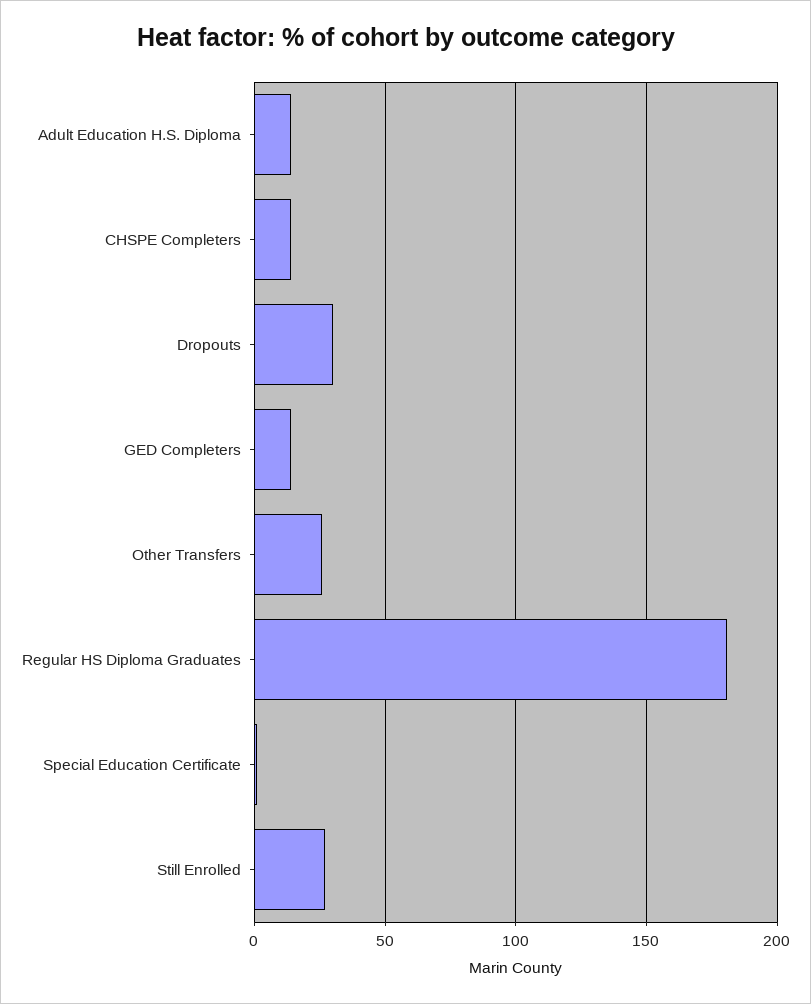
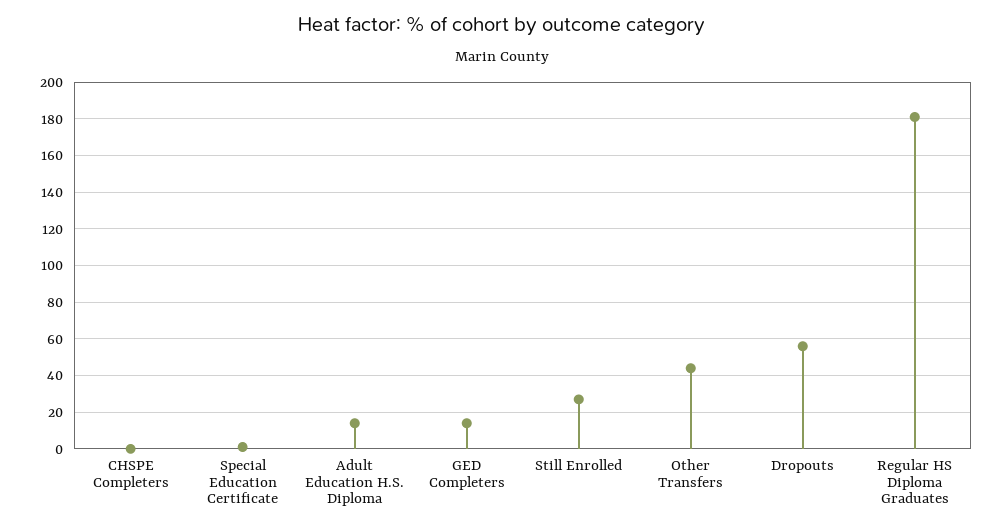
CHSPE Completers: 15 -> 0
Dropouts: 30 -> 55
Other Transfers: 25 -> 45

